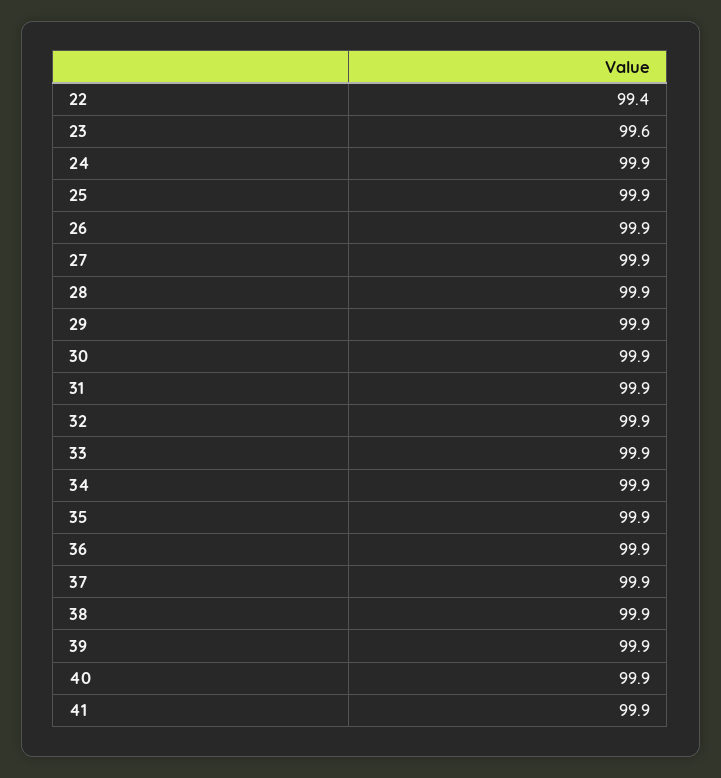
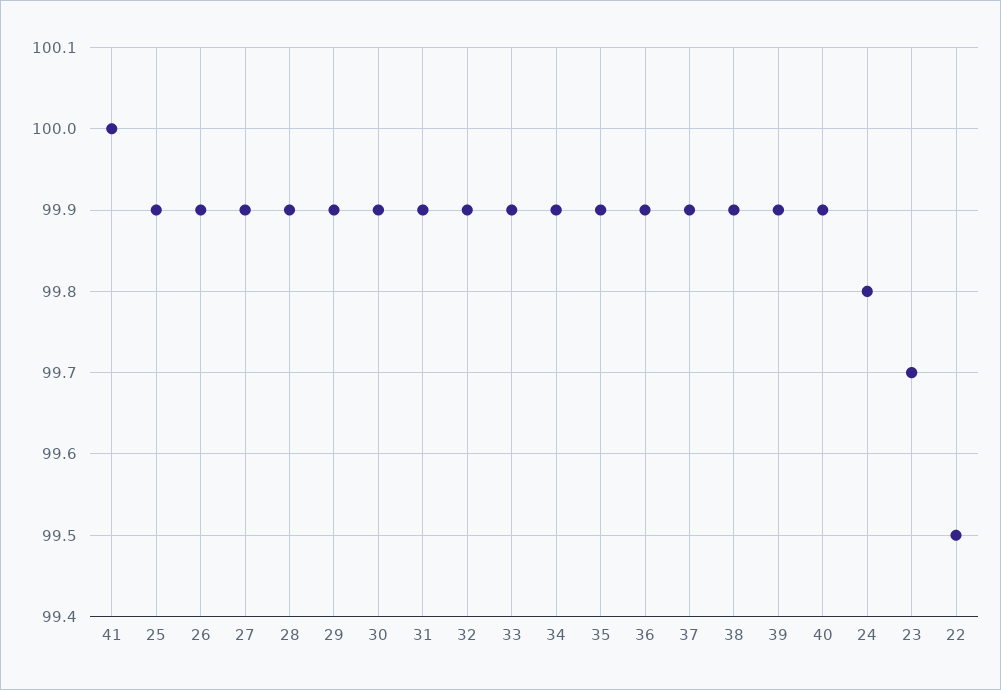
22: 99.4 -> 99.5
23: 99.6 -> 99.7
24: 99.9 -> 99.8
41: 99.9 -> 100

